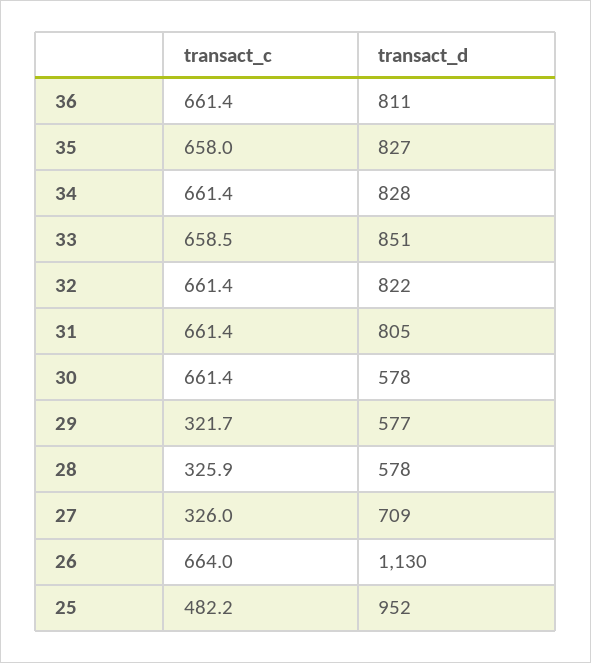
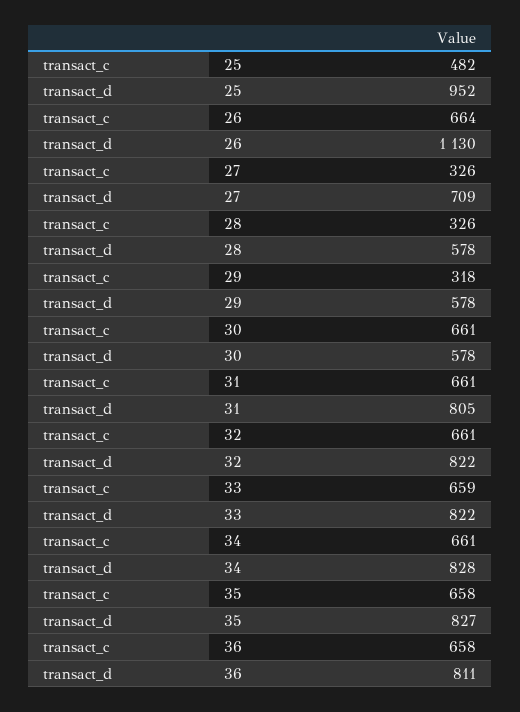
transact_c, 36: 661.4 -> 658
transact_d, 33: 851 -> 822
transact_c, 29: 321.7 -> 318
transact_d, 29: 577 -> 578

